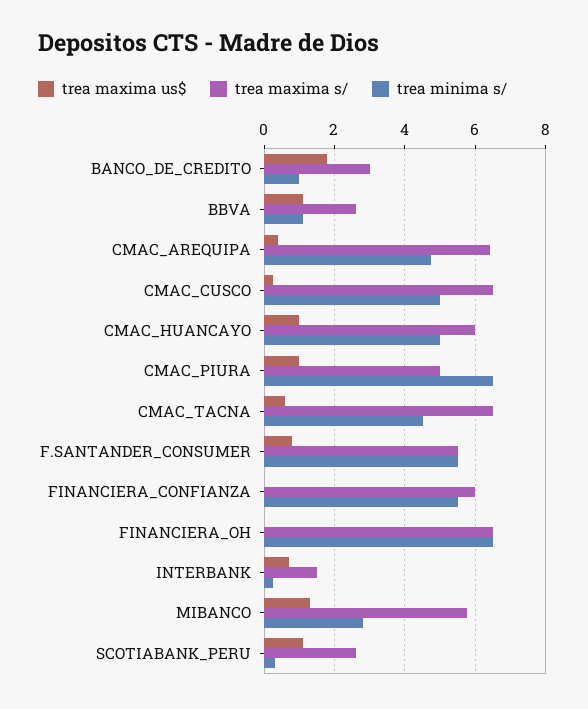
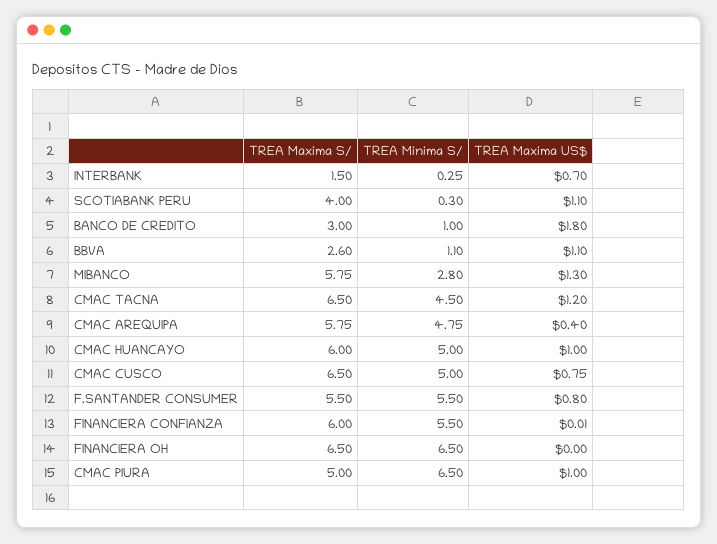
trea maxima s/, CMAC_AREQUIPA: 6.4 -> 5.75
trea maxima us$, CMAC_CUSCO: 0.2 -> 0.75
trea maxima us$, CMAC_TACNA: 0.6 -> 1.2
trea maxima s/, SCOTIABANK_PERU: 2.6 -> 4

